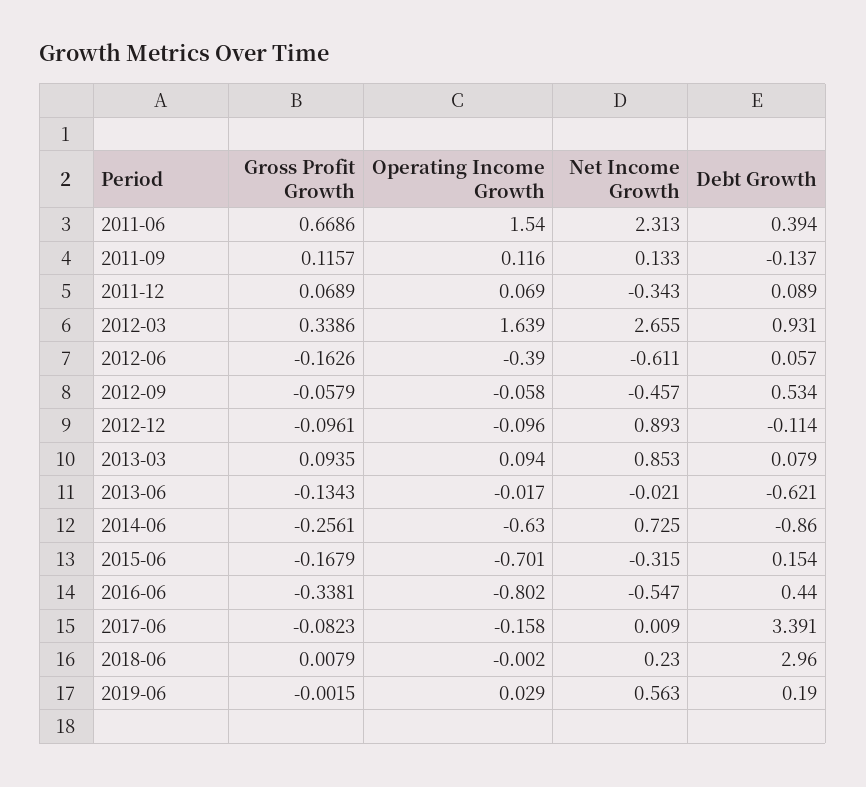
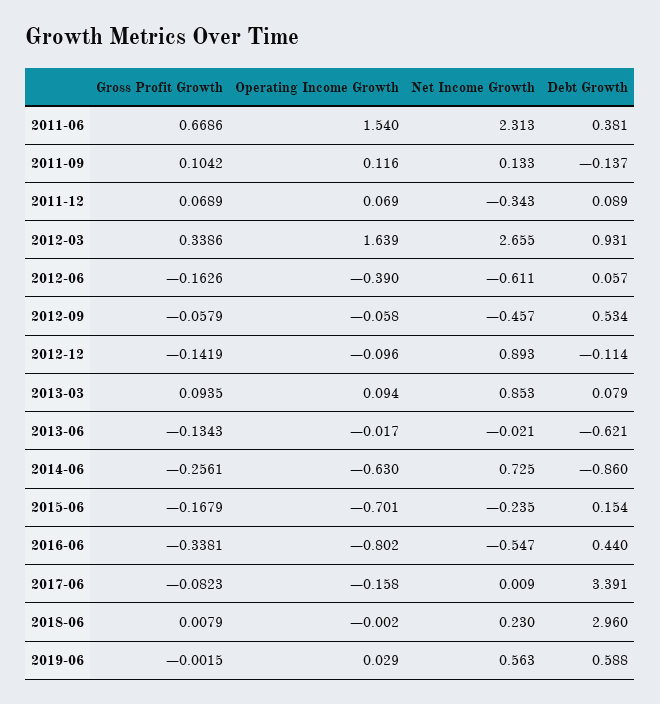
Debt Growth, 2011-06: 0.394 -> 0.381
Gross Profit Growth, 2011-09: 0.1157 -> 0.1042
Gross Profit Growth, 2012-12: -0.0961 -> -0.1419
Net Income Growth, 2015-06: -0.315 -> -0.235
Debt Growth, 2019-06: 0.19 -> 0.588

